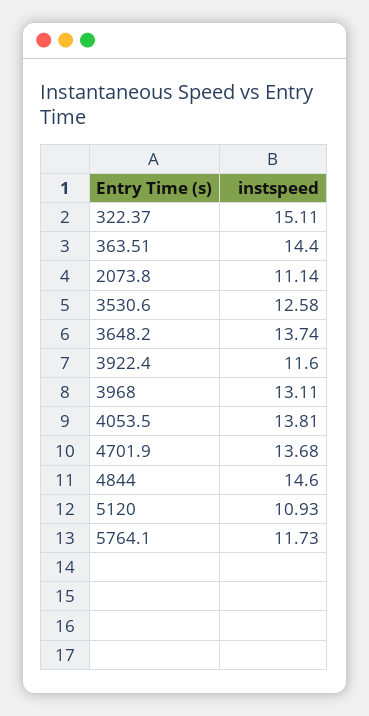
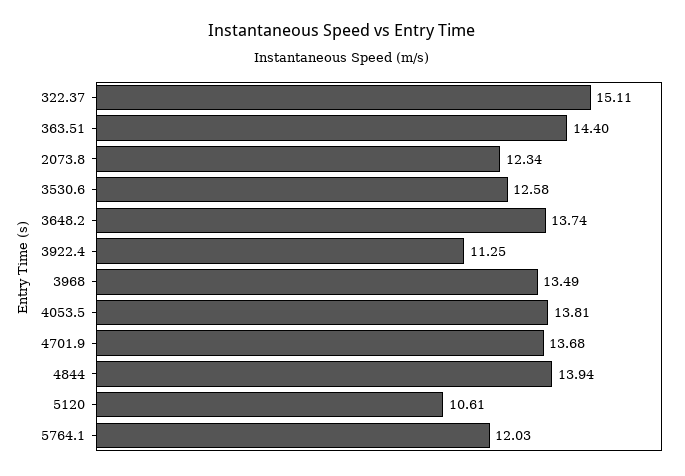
2073.8: 11.14 -> 12.34
3922.4: 11.6 -> 11.25
3968: 13.11 -> 13.49
4844: 14.6 -> 13.94
5120: 10.93 -> 10.61
5764.1: 11.73 -> 12.03

